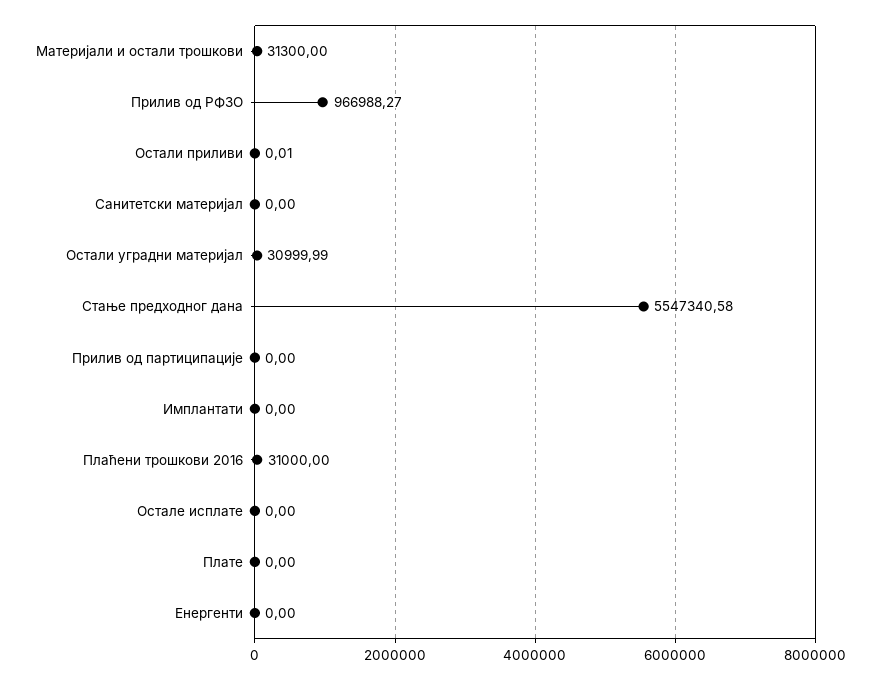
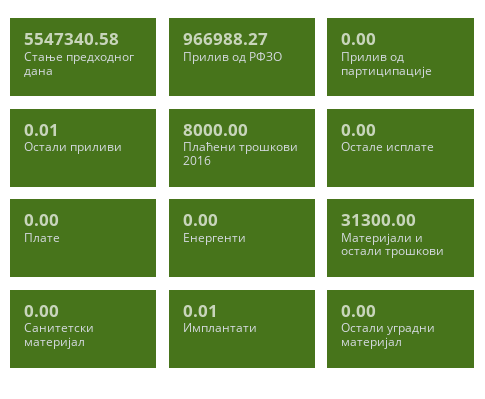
Остали уградни материјал: 30999.99 -> 0
Имплантати: 0 -> 0.01
Плаћени трошкови 2016: 31000 -> 8000

